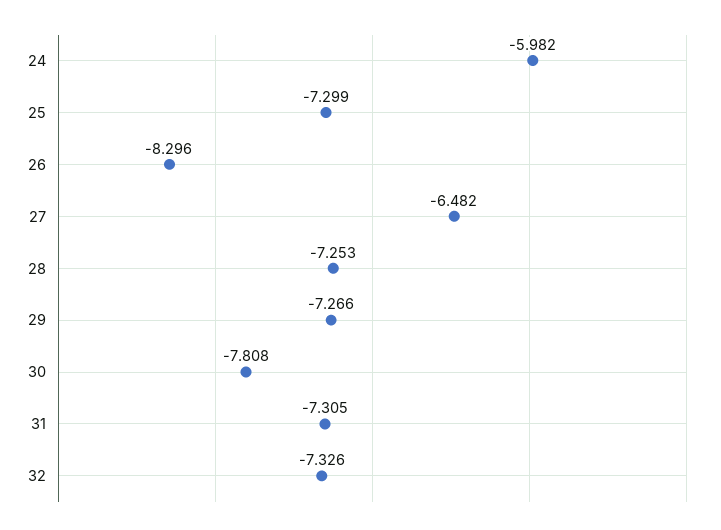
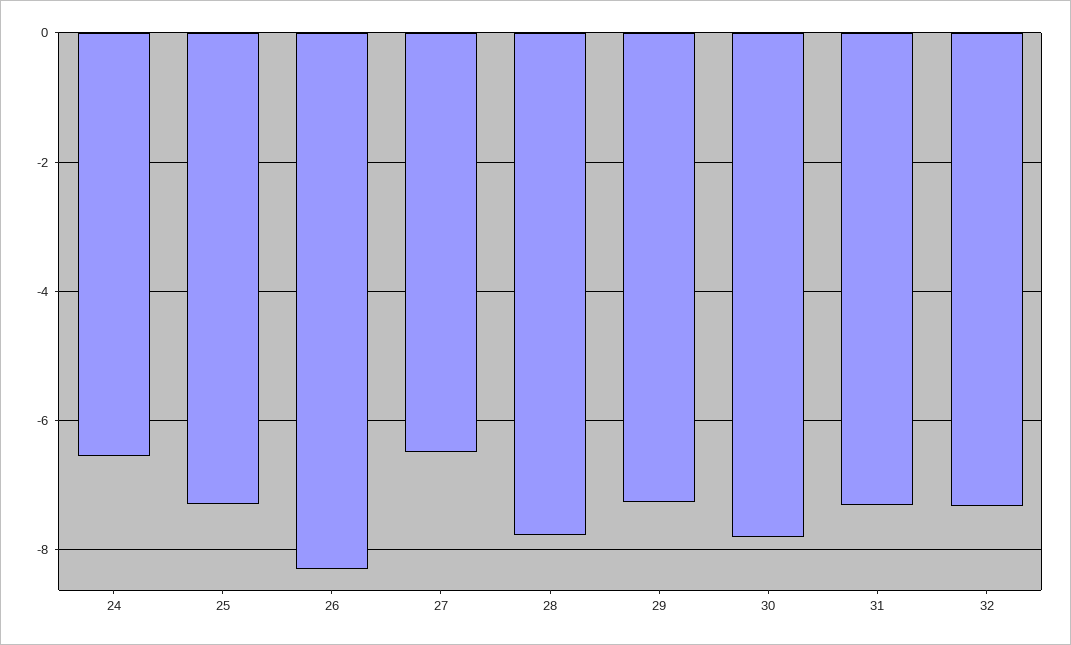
24: -5.982 -> -6.6
28: -7.253 -> -7.8

